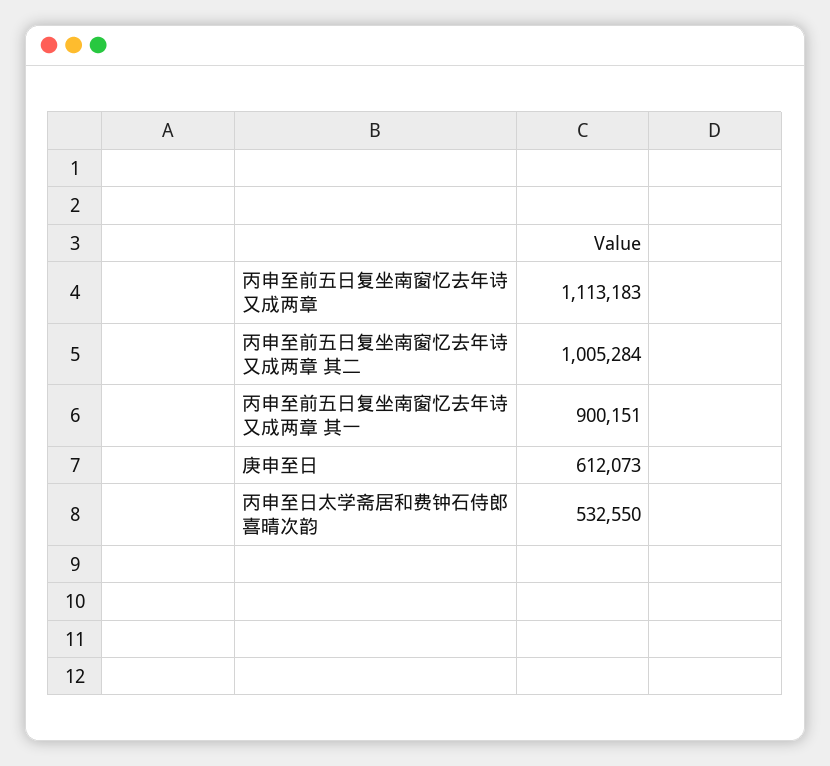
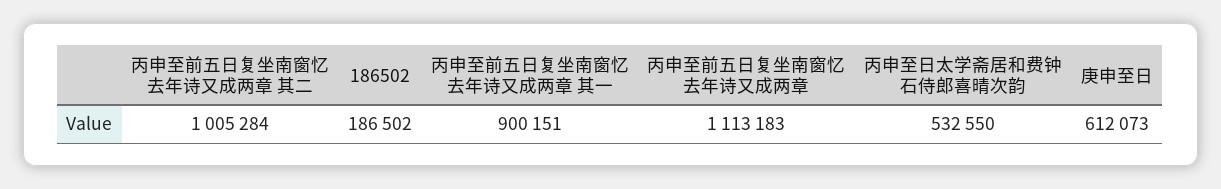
186502: none -> 186502

